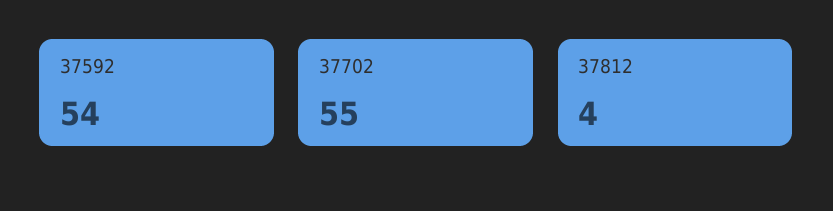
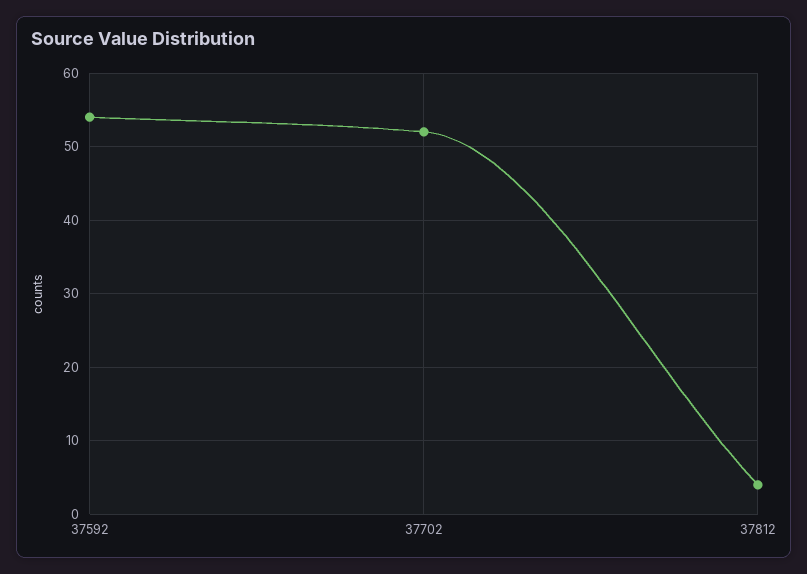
37702: 55 -> 52

